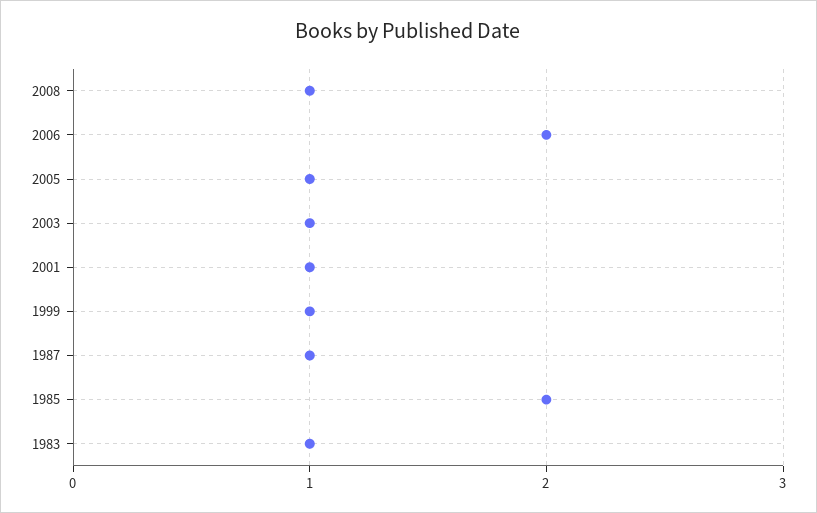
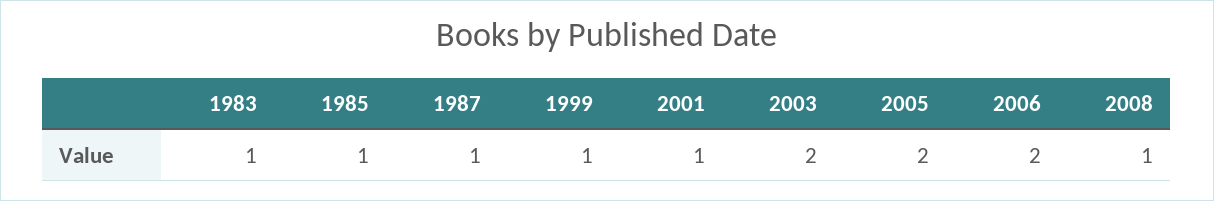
2005: 1 -> 2
2003: 1 -> 2
1985: 2 -> 1

